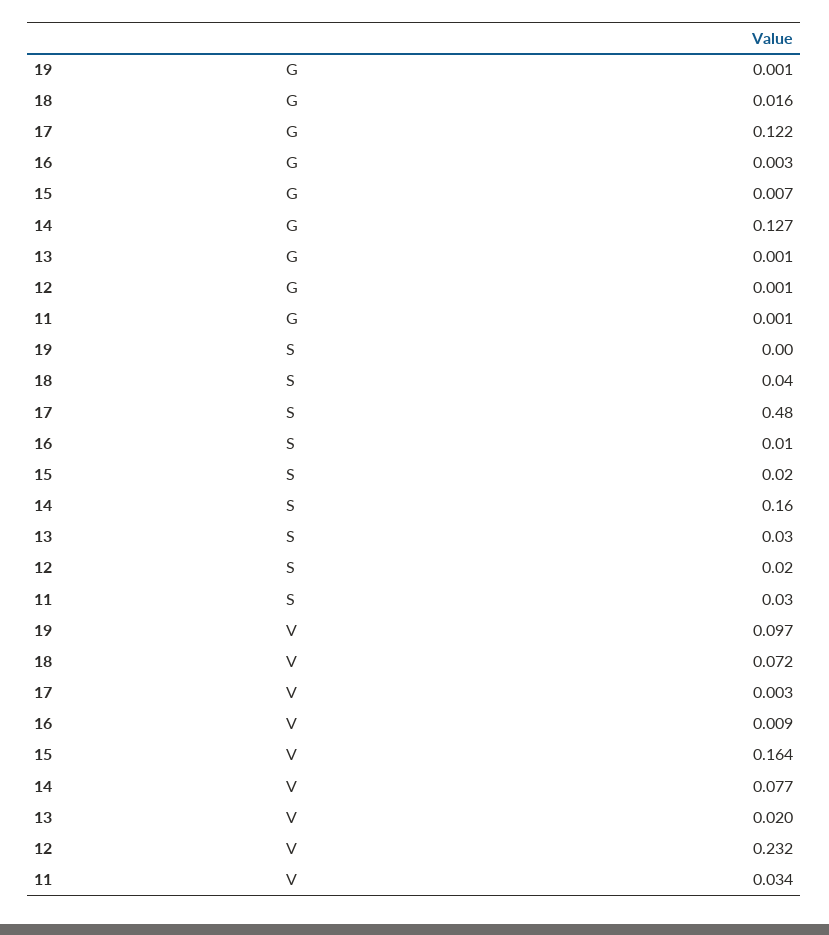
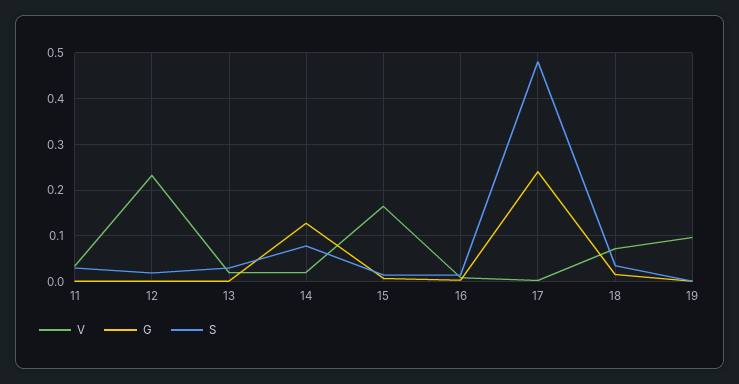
G, 17: 0.122 -> 0.24
S, 14: 0.16 -> 0.08
V, 14: 0.077 -> 0.02

